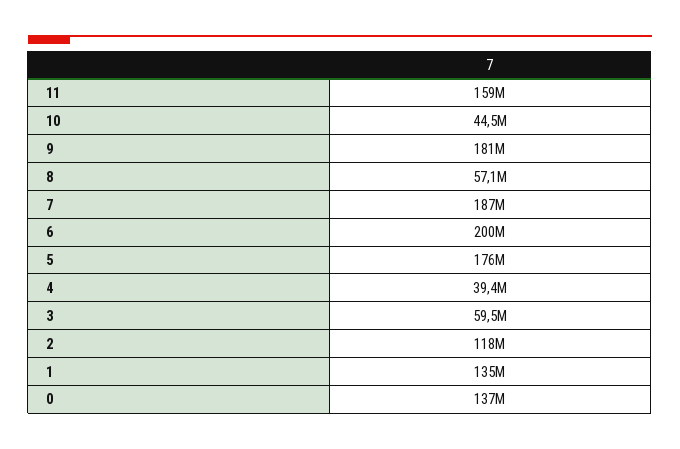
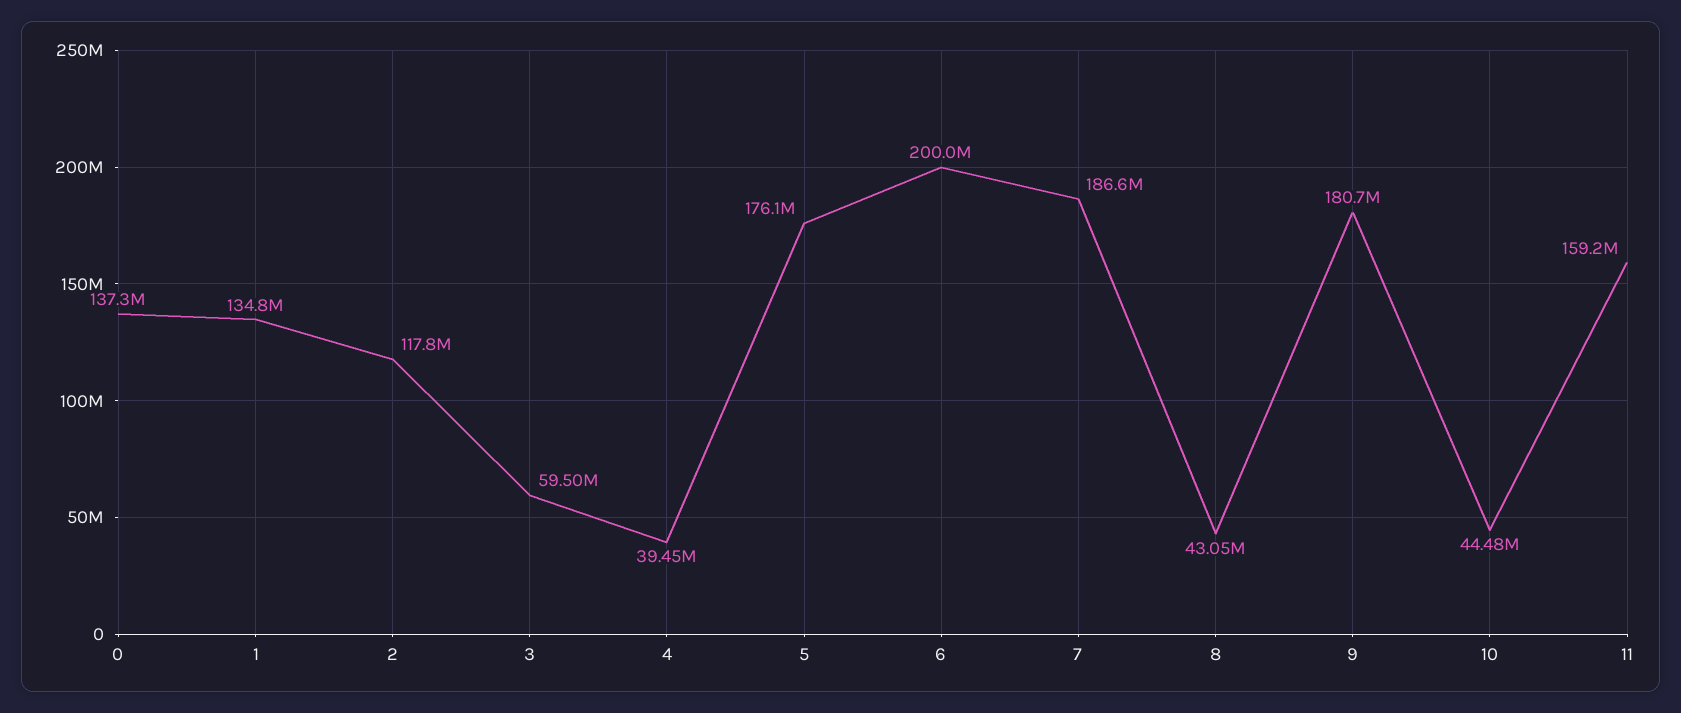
8: 57100000 -> 43050000

